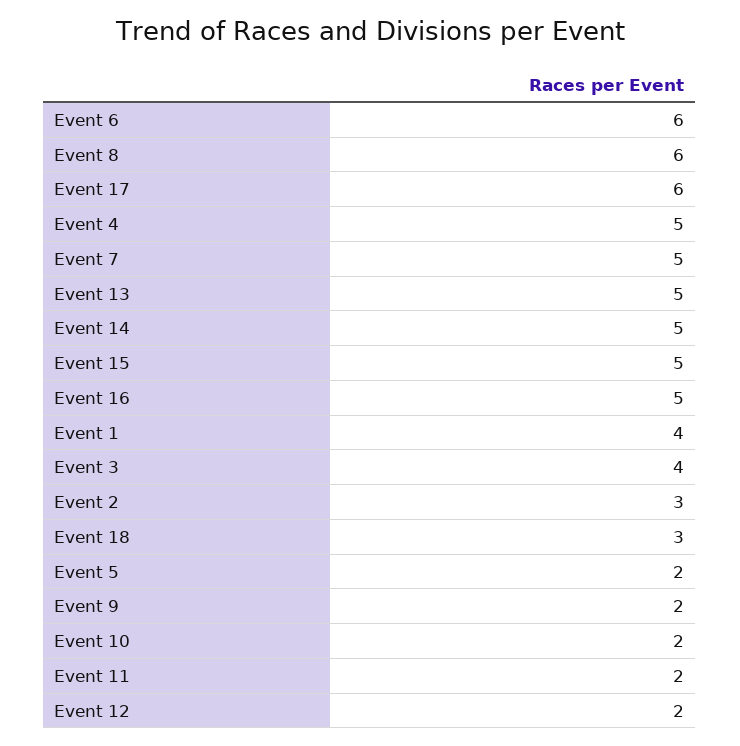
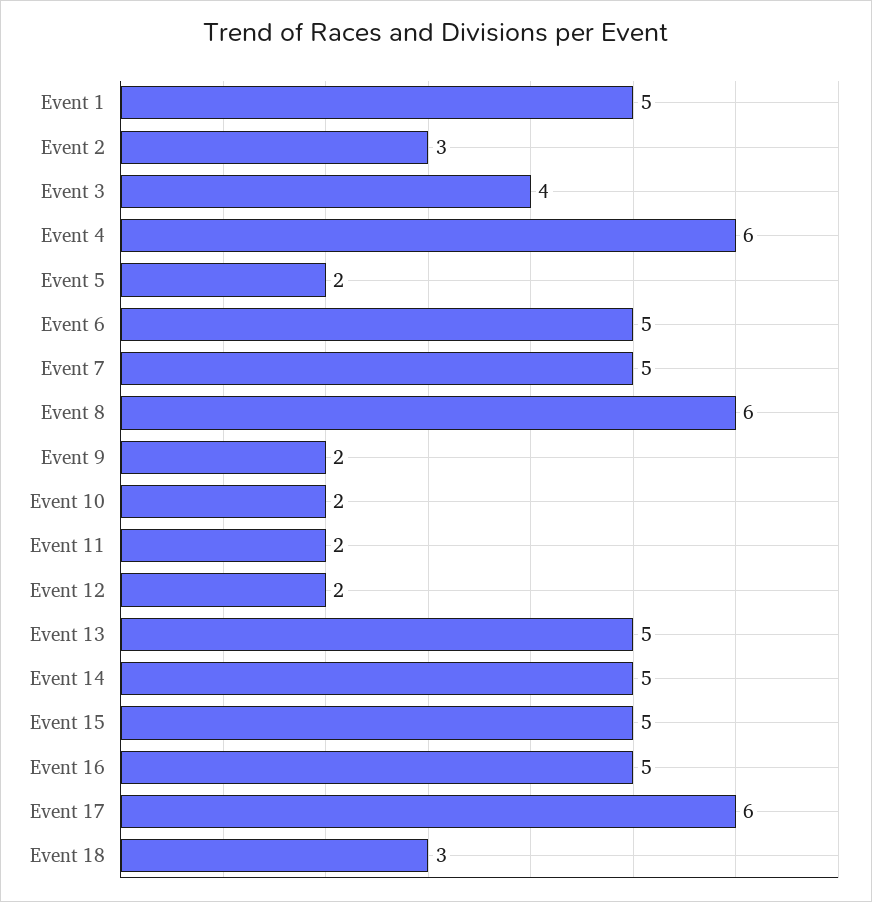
Event 6: 6 -> 5
Event 4: 5 -> 6
Event 1: 4 -> 5

